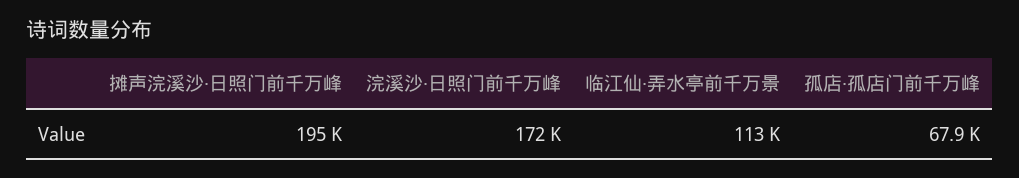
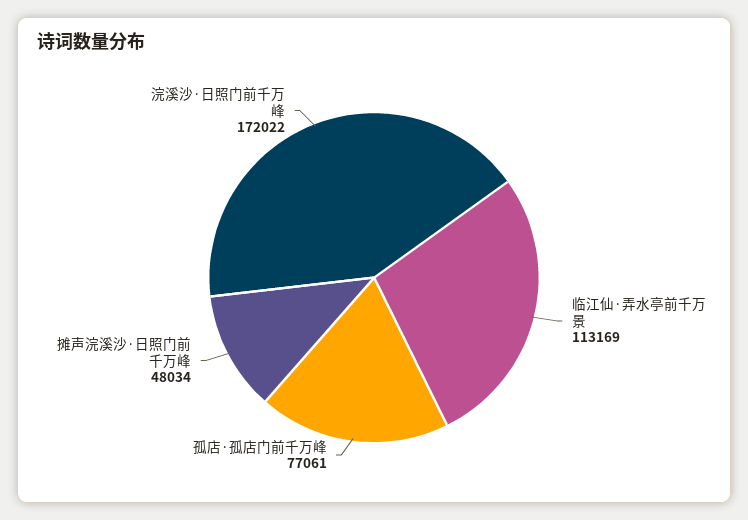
摊声浣溪沙·日照门前千万峰: 195000 -> 48034
孤店·孤店门前千万峰: 67900 -> 77061

